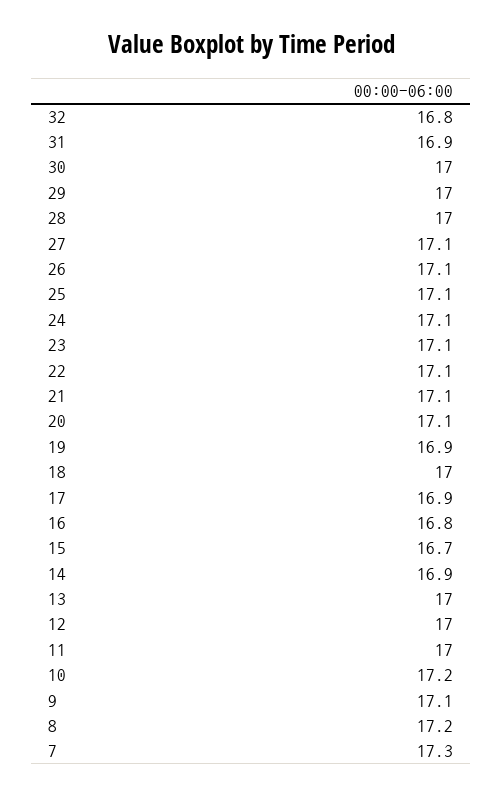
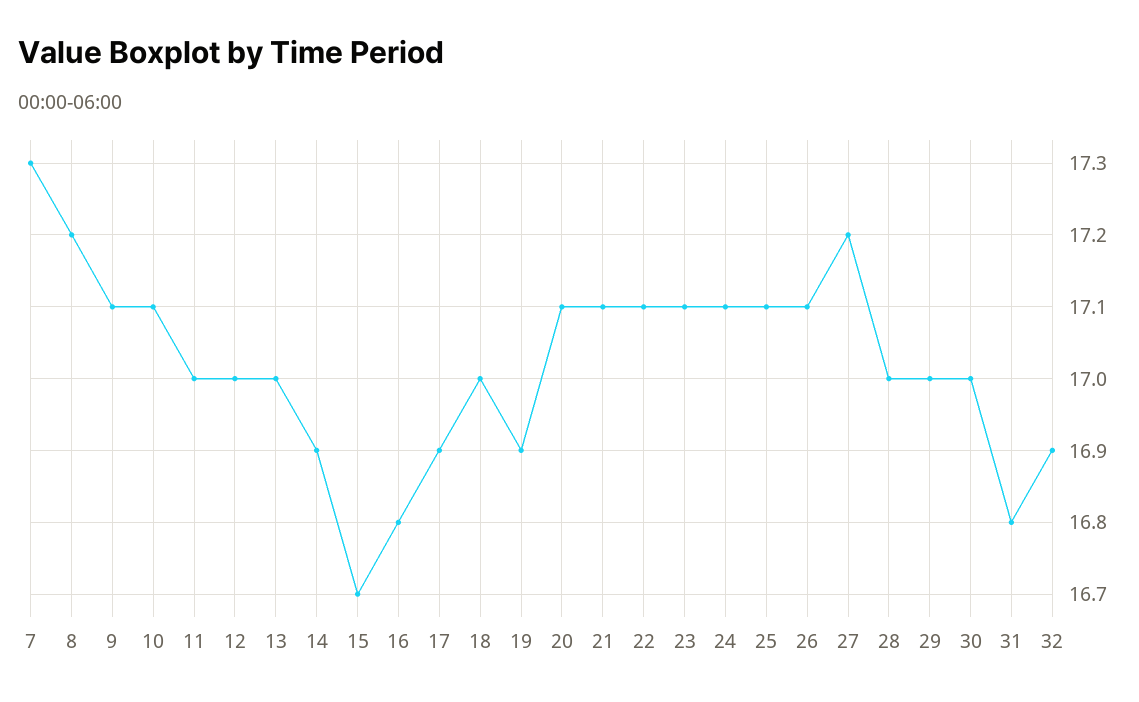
32: 16.8 -> 16.9
31: 16.9 -> 16.8
27: 17.1 -> 17.2
10: 17.2 -> 17.1

